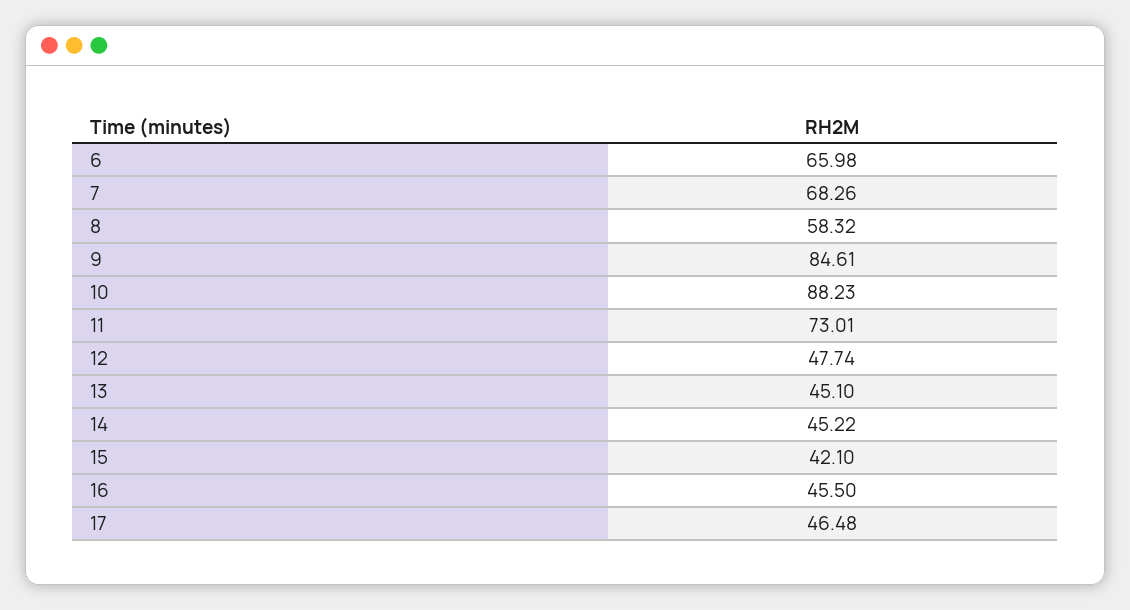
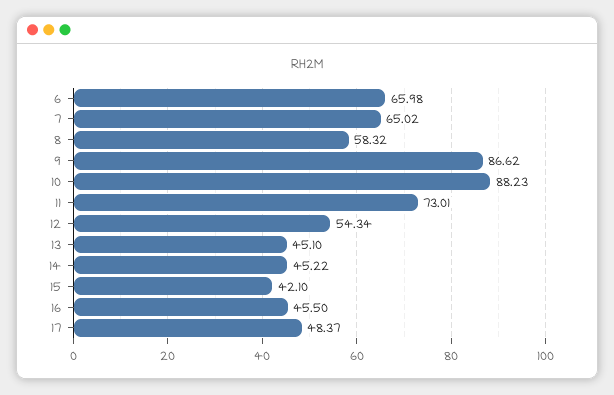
7: 68.26 -> 65.02
9: 84.61 -> 86.62
12: 47.74 -> 54.34
17: 46.48 -> 48.37

